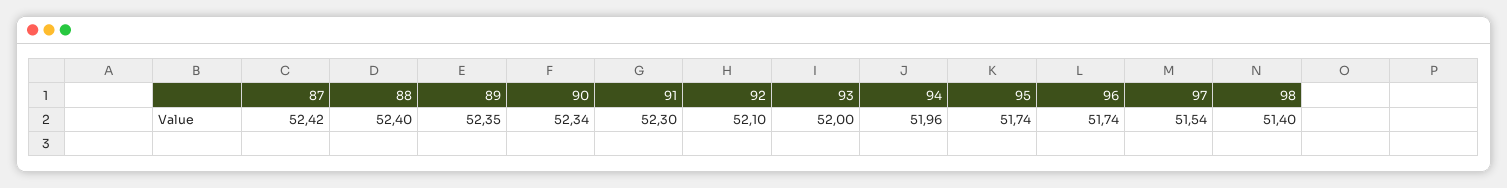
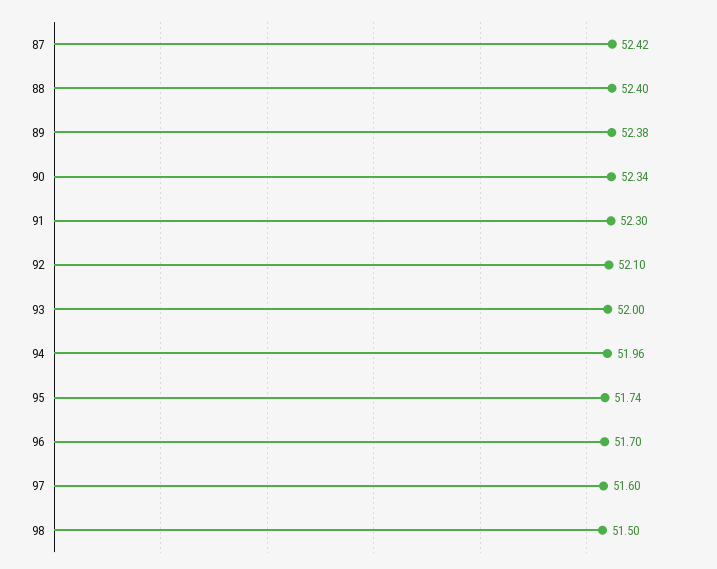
89: 52.35 -> 52.38
96: 51.74 -> 51.7
97: 51.54 -> 51.6
98: 51.4 -> 51.5

